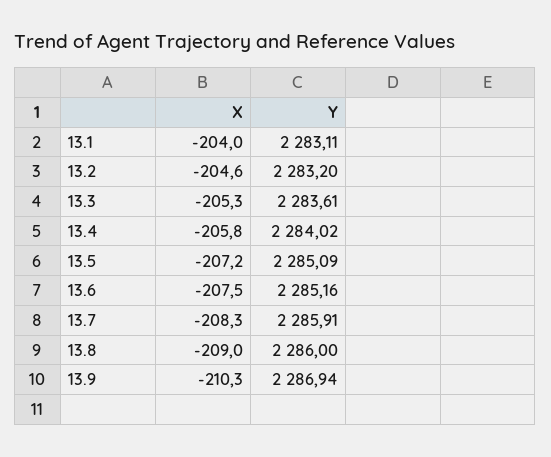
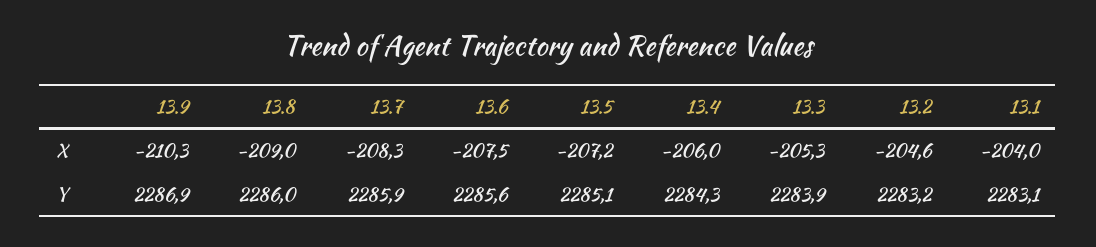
Y, 13.3: 2283.61 -> 2283.9
X, 13.4: -205.8 -> -206
Y, 13.4: 2284.02 -> 2284.3
Y, 13.6: 2285.16 -> 2285.6

